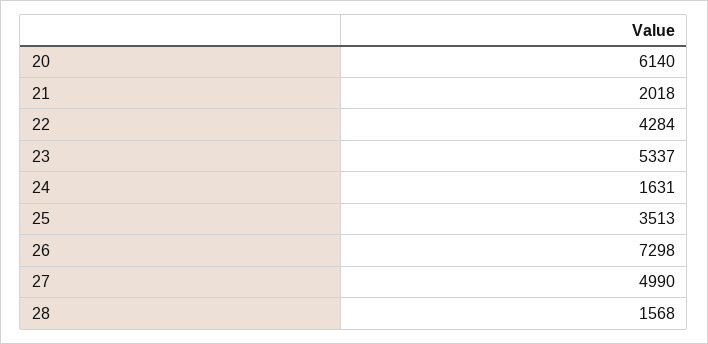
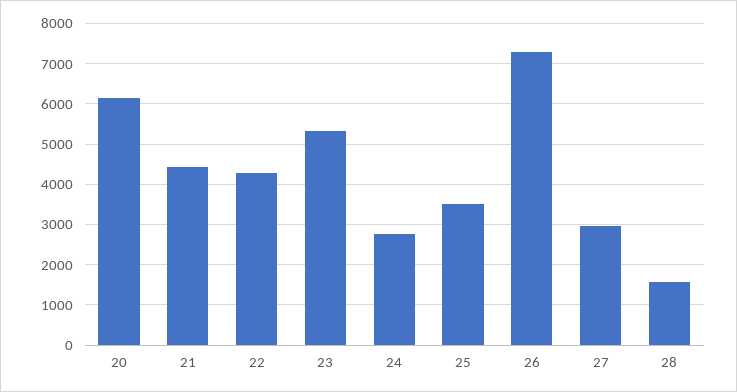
21: 2018 -> 4400
24: 1631 -> 2800
27: 4990 -> 3000

